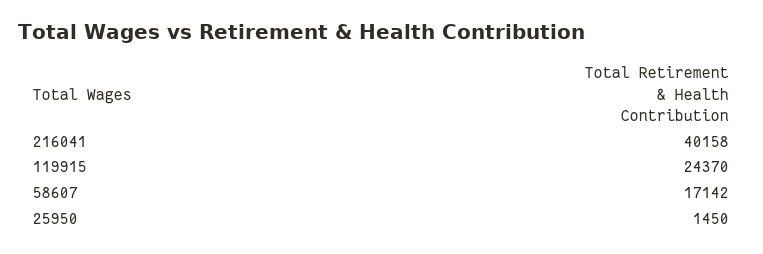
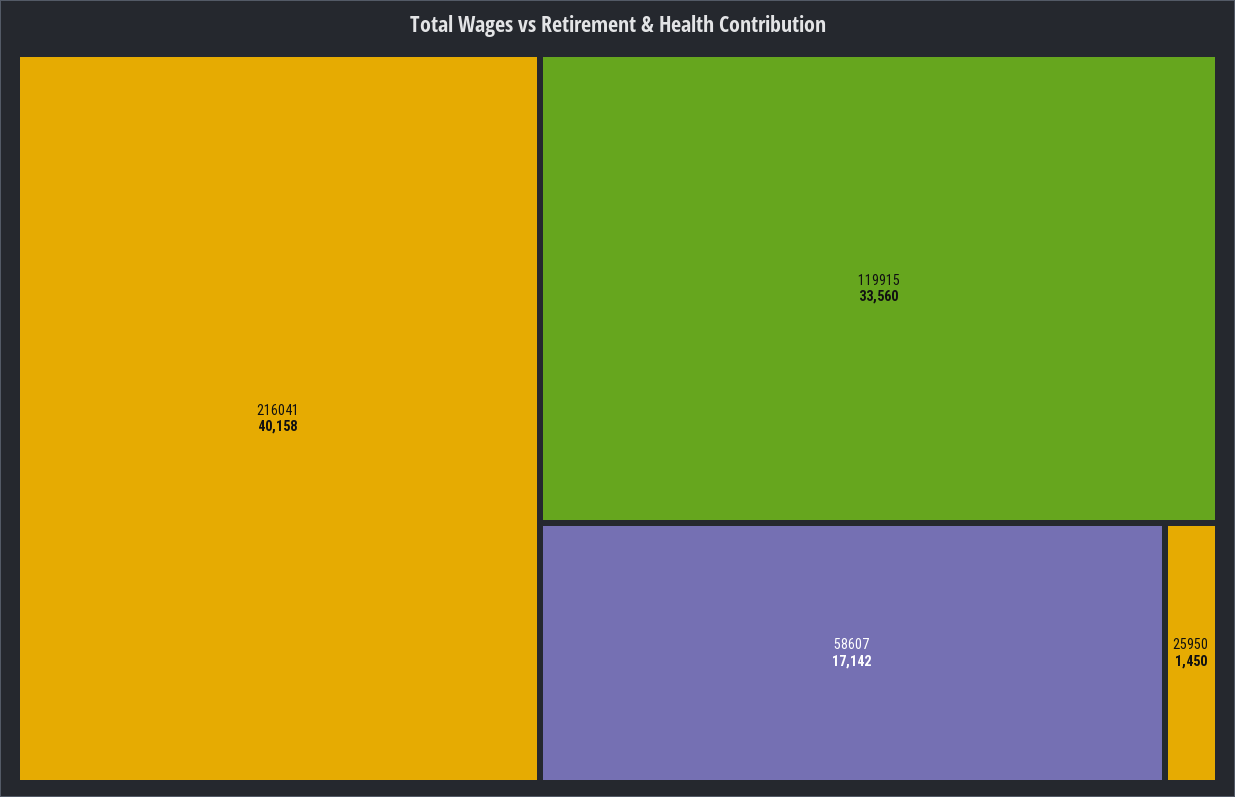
119915: 24370 -> 33560

